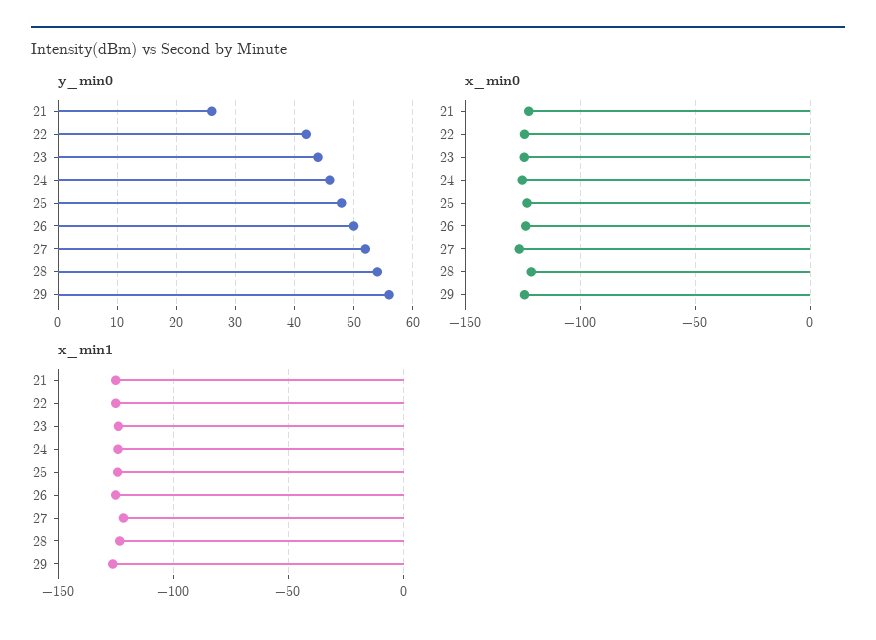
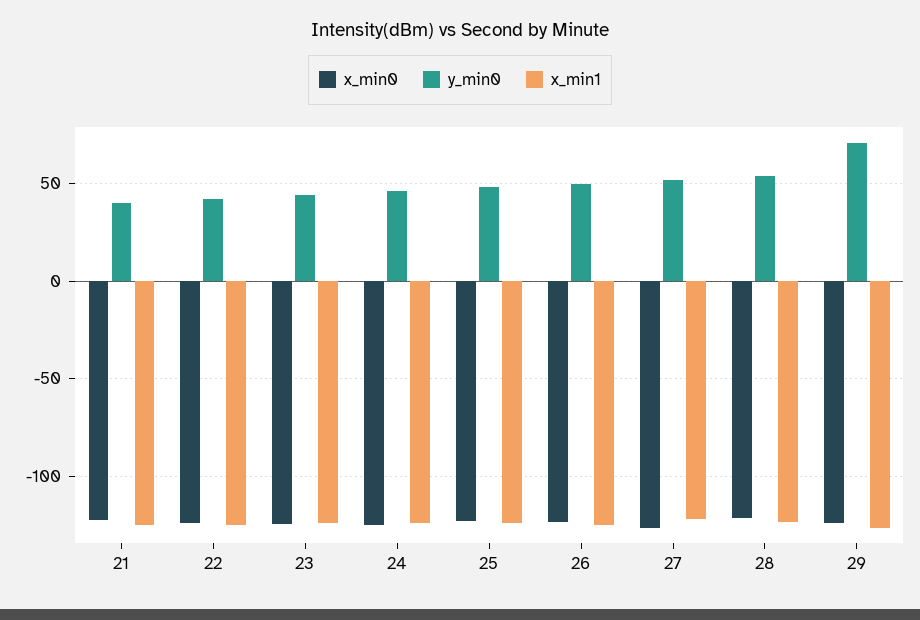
y_min0, 21: 25 -> 40
y_min0, 29: 55 -> 70

